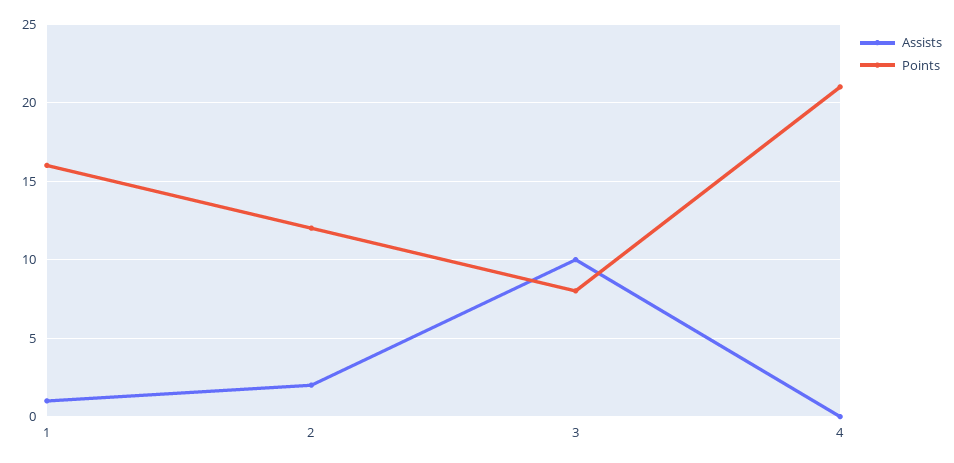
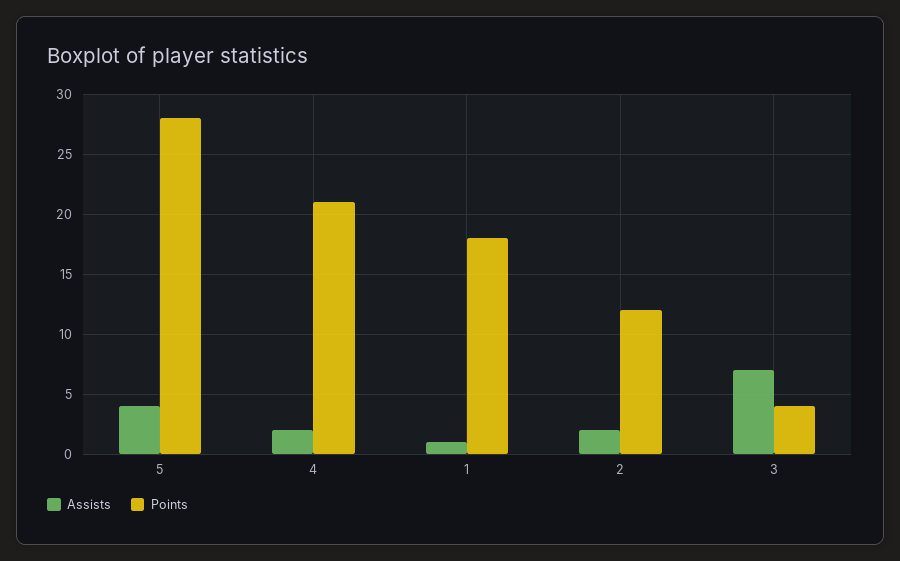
Points, 1: 16 -> 18
Assists, 3: 10 -> 7
Points, 3: 8 -> 4
Assists, 4: 0 -> 2
Assists, 5: none -> 4
Points, 5: none -> 28

